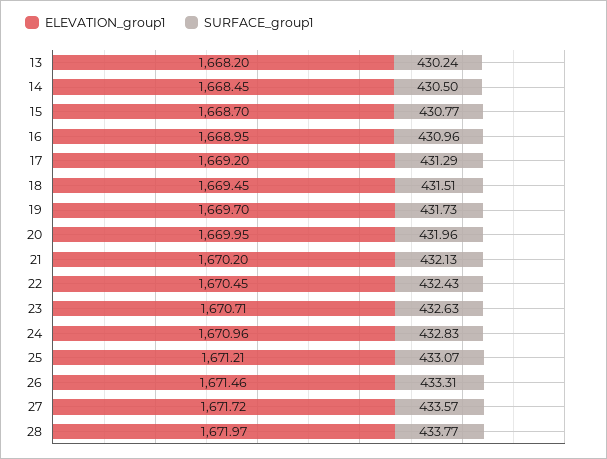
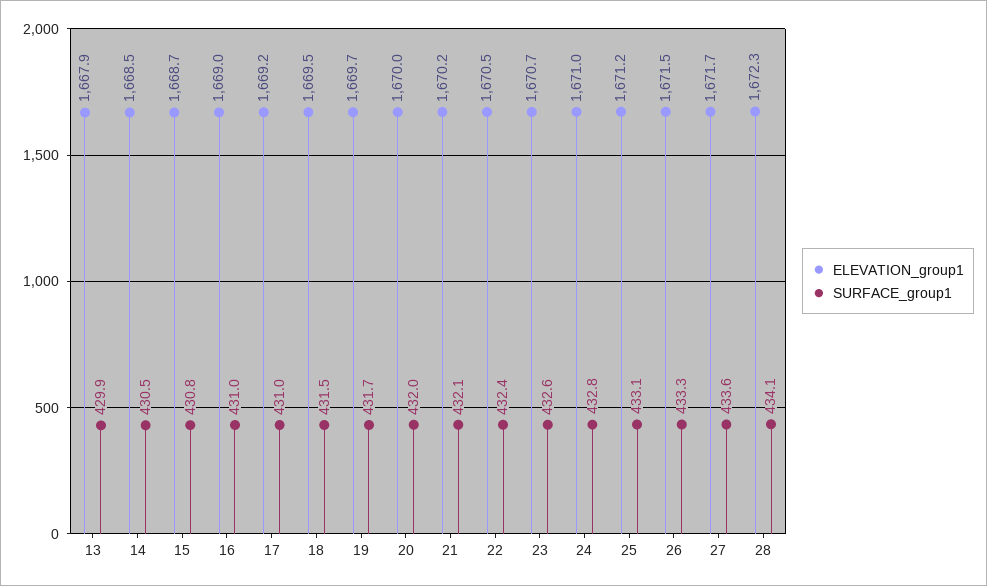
ELEVATION_group1, 13: 1668.2 -> 1667.9
SURFACE_group1, 13: 430.24 -> 429.9
SURFACE_group1, 17: 431.29 -> 431
ELEVATION_group1, 28: 1671.97 -> 1672.3
SURFACE_group1, 28: 433.77 -> 434.1

